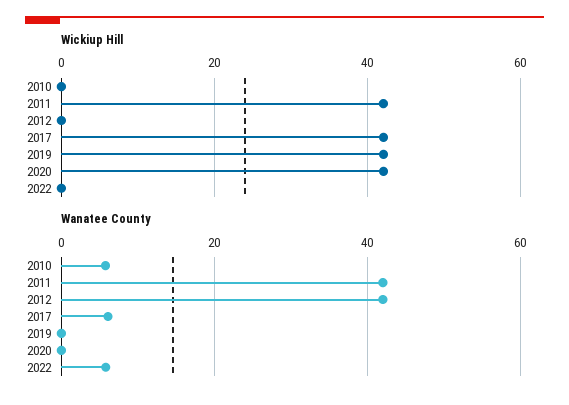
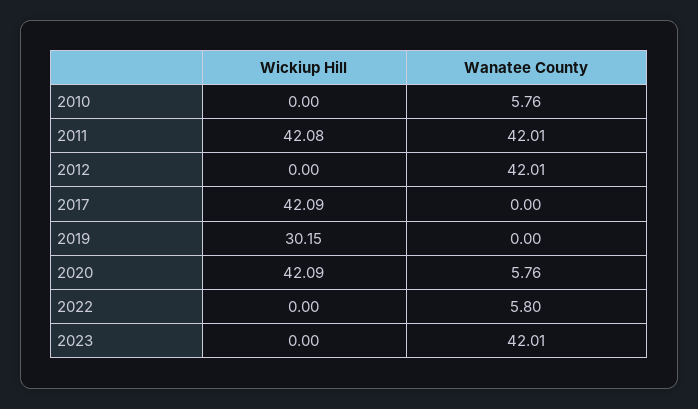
Wickiup Hill, 2019: 42 -> 30.15
Wanatee County, 2017: 6 -> 0
Wanatee County, 2020: 0 -> 5.76
Wickiup Hill, 2023: none -> 0
Wanatee County, 2023: none -> 42.01

